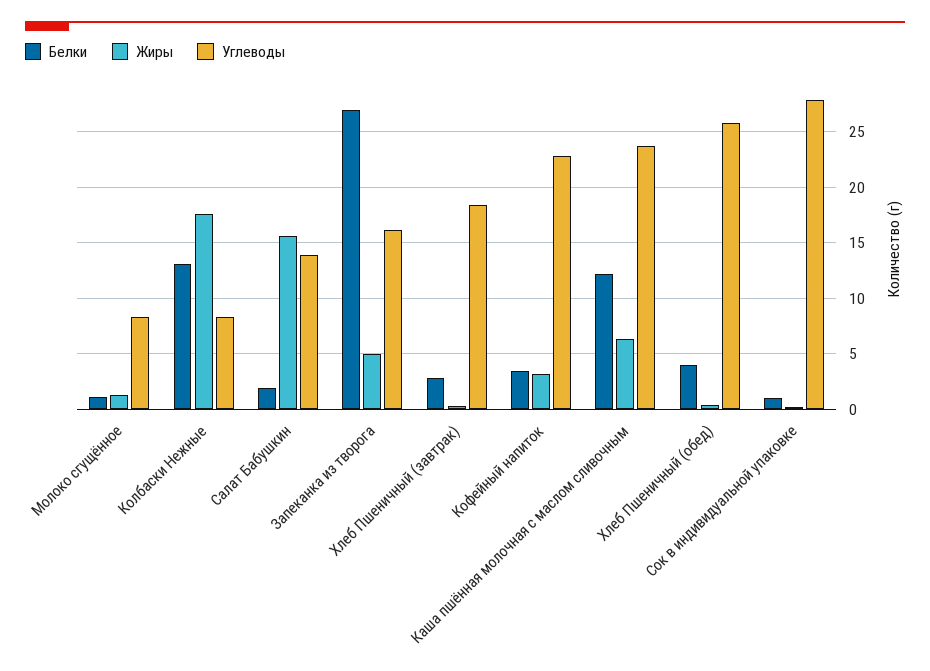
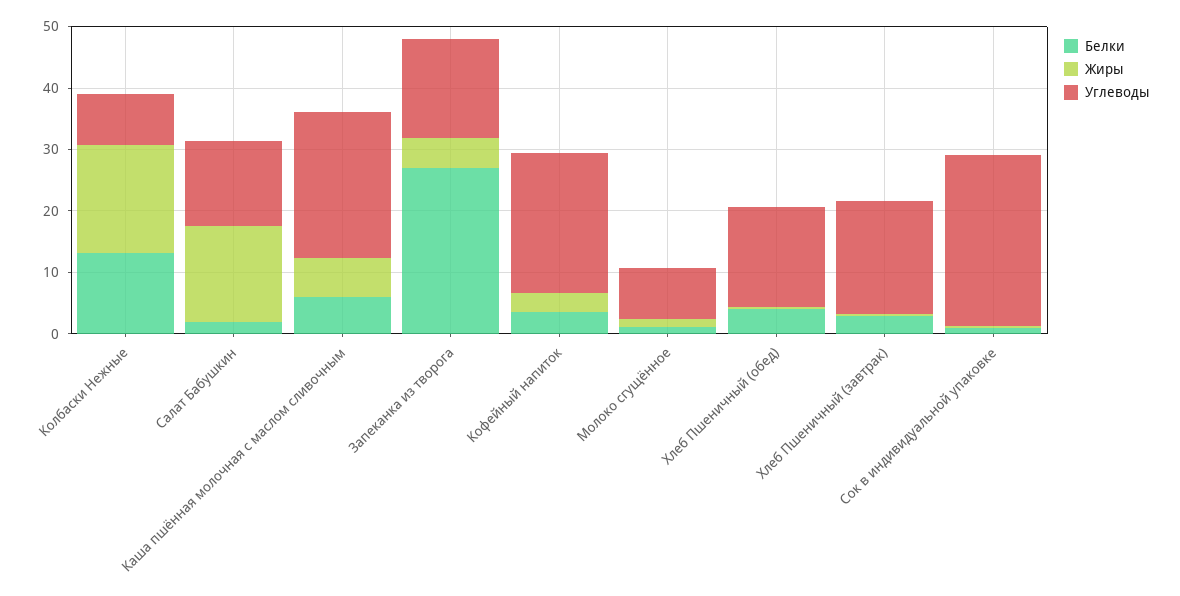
Белки, Каша пшённая молочная с маслом сливочным: 12 -> 6
Углеводы, Хлеб Пшеничный (обед): 26 -> 16

